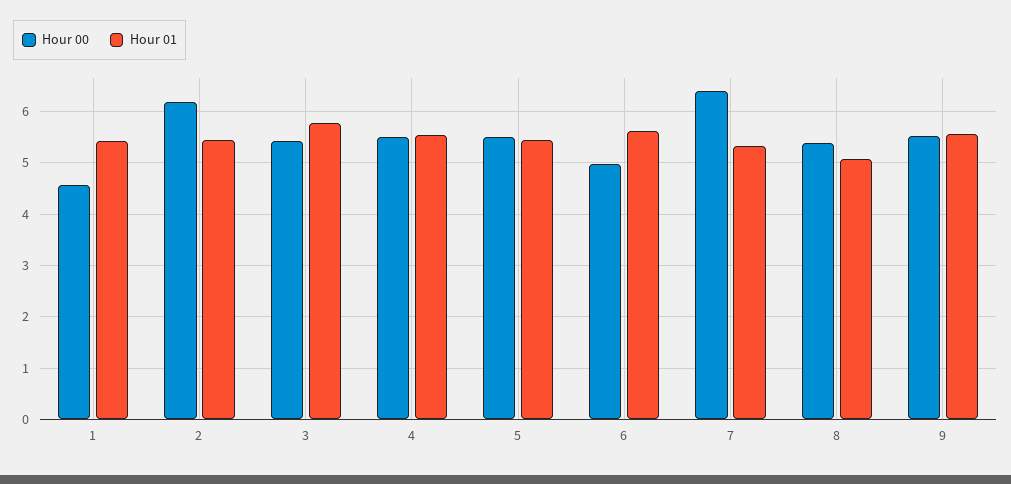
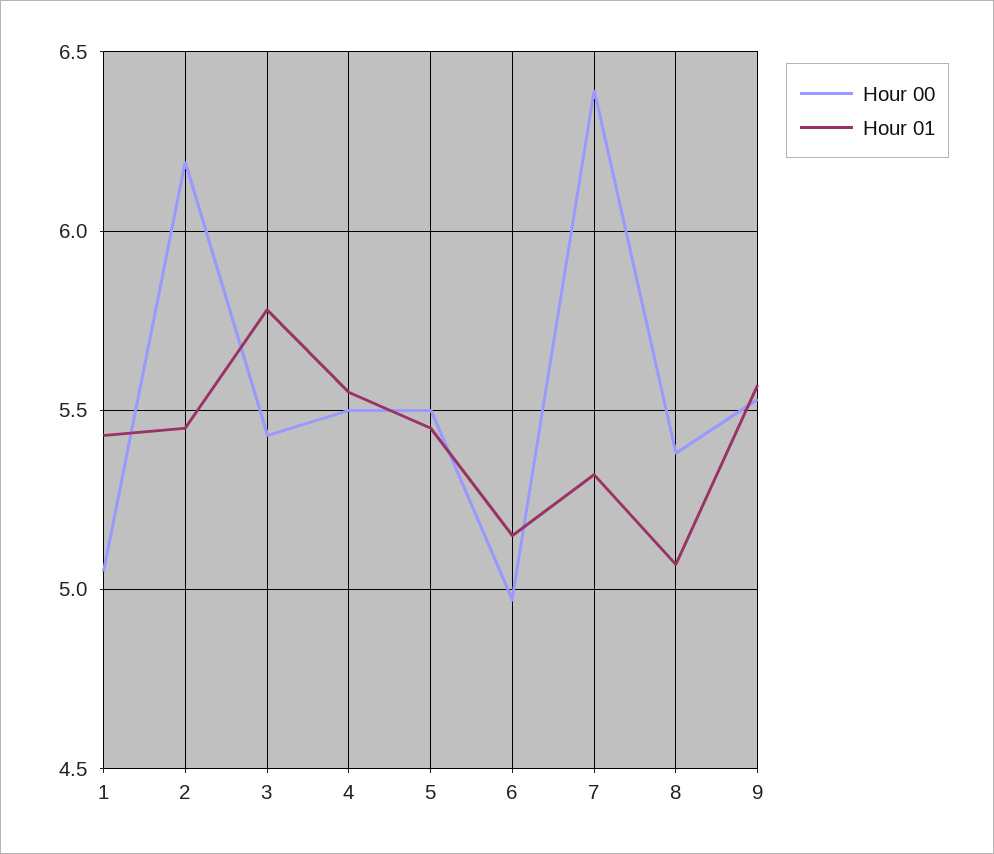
Hour 00, 1: 4.6 -> 5.05
Hour 01, 6: 5.6 -> 5.15

